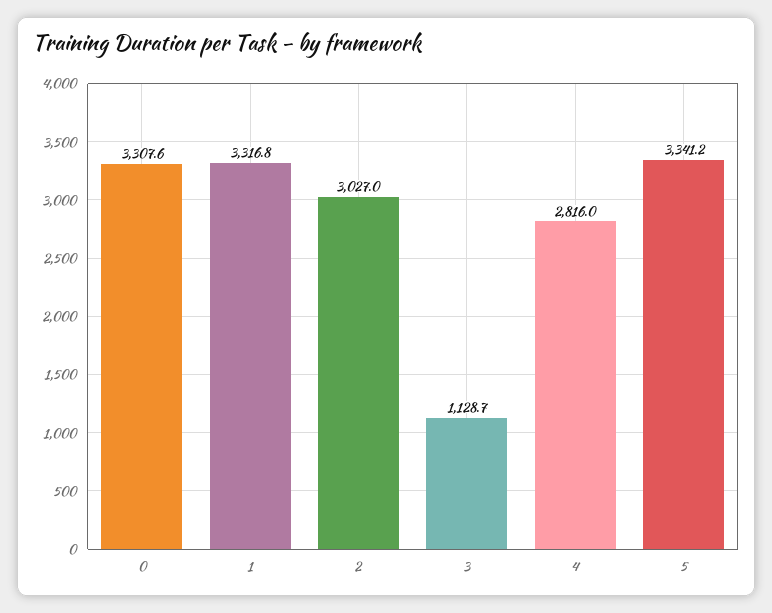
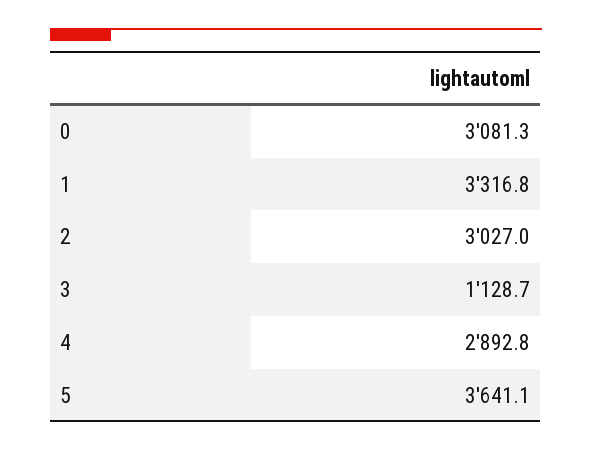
0: 3307.6 -> 3081.3
4: 2816 -> 2892.8
5: 3341.2 -> 3641.1

